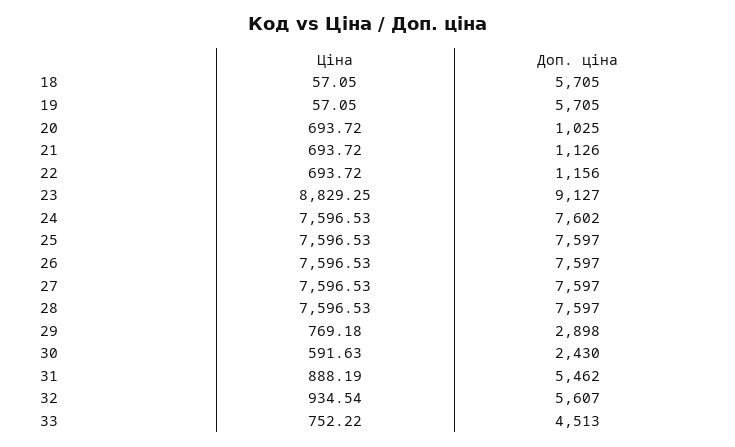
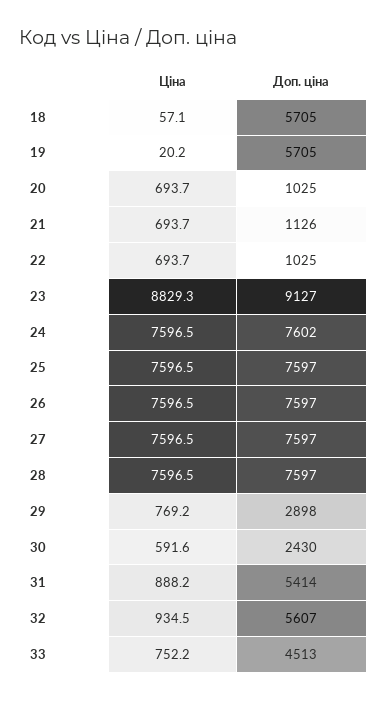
Ціна, 19: 57.05 -> 20.2
Доп. ціна, 22: 1156 -> 1025
Доп. ціна, 31: 5462 -> 5414

